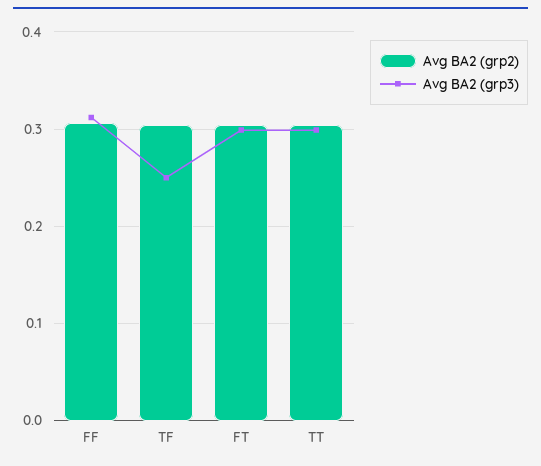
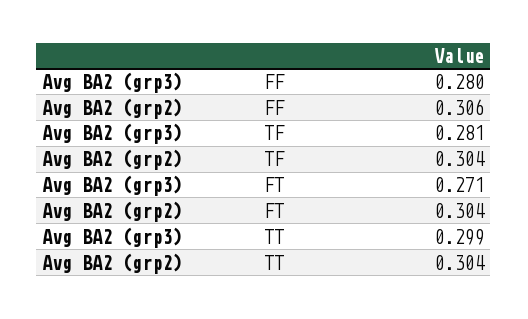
Avg BA2 (grp3), FF: 0.31 -> 0.28
Avg BA2 (grp3), TF: 0.25 -> 0.281
Avg BA2 (grp3), FT: 0.3 -> 0.271

